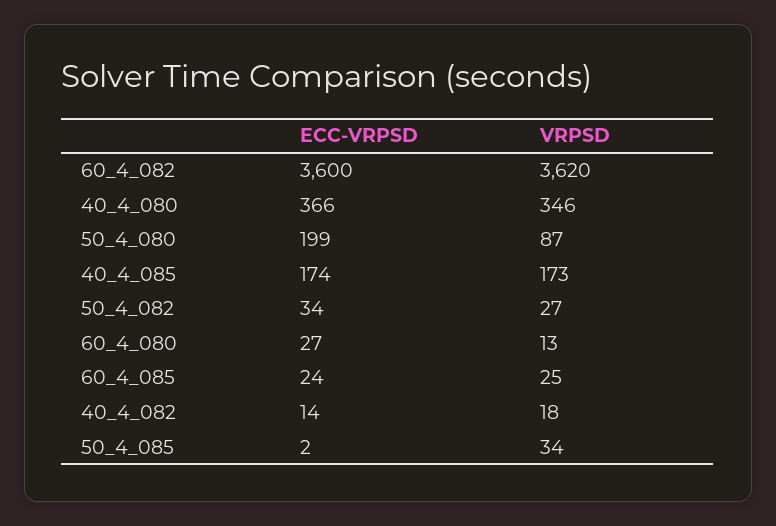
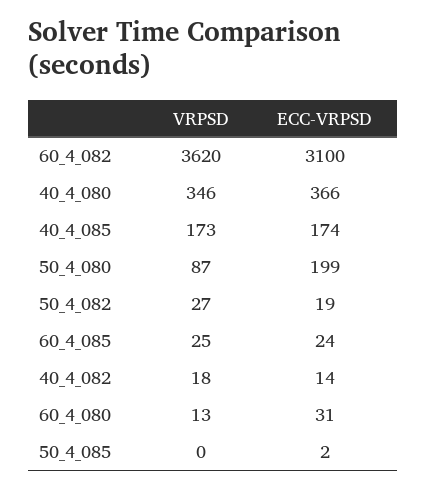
ECC-VRPSD, 60_4_082: 3600 -> 3100
ECC-VRPSD, 50_4_082: 34 -> 19
ECC-VRPSD, 60_4_080: 27 -> 31
VRPSD, 50_4_085: 34 -> 0

